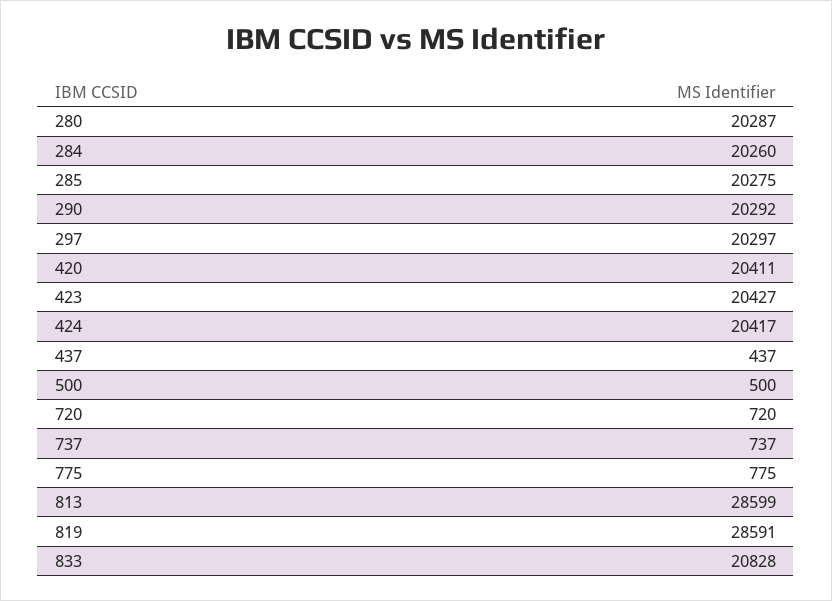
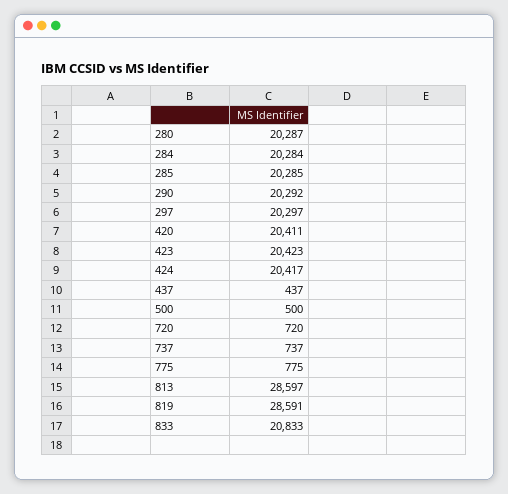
284: 20260 -> 20284
285: 20275 -> 20285
423: 20427 -> 20423
813: 28599 -> 28597
833: 20828 -> 20833

